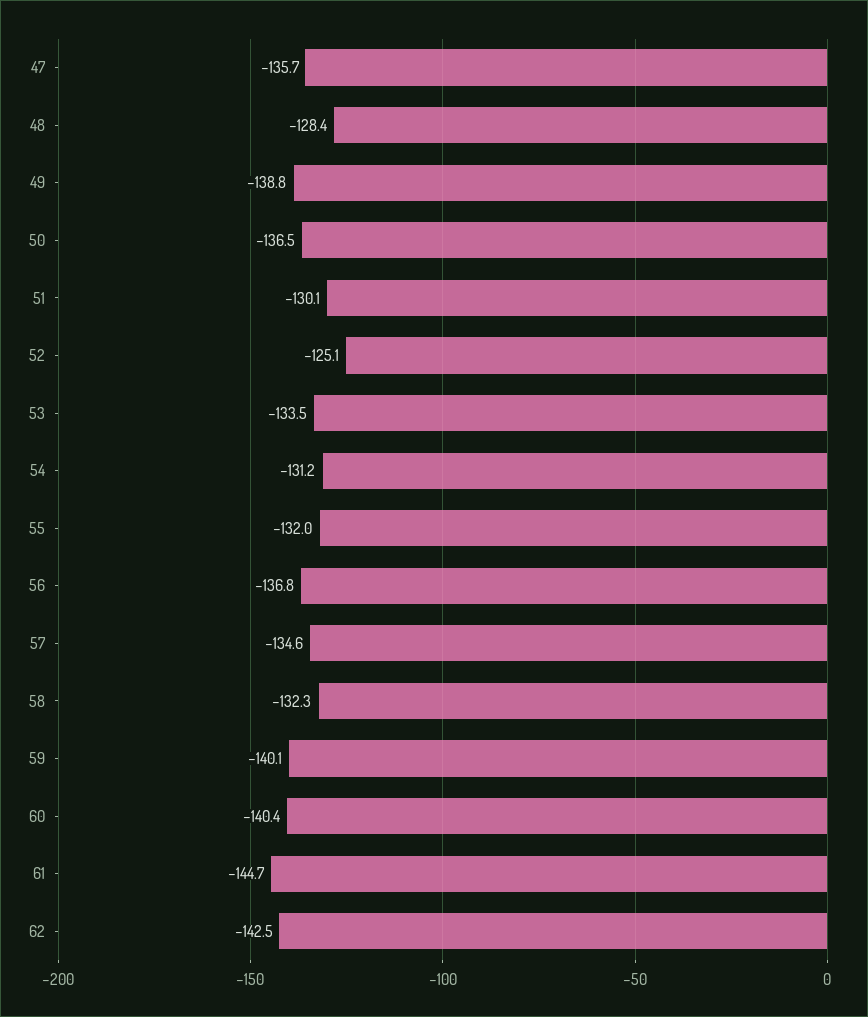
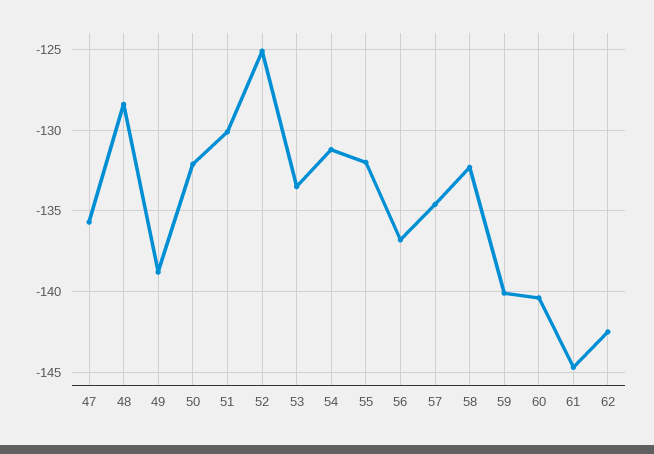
50: -136.5 -> -132

